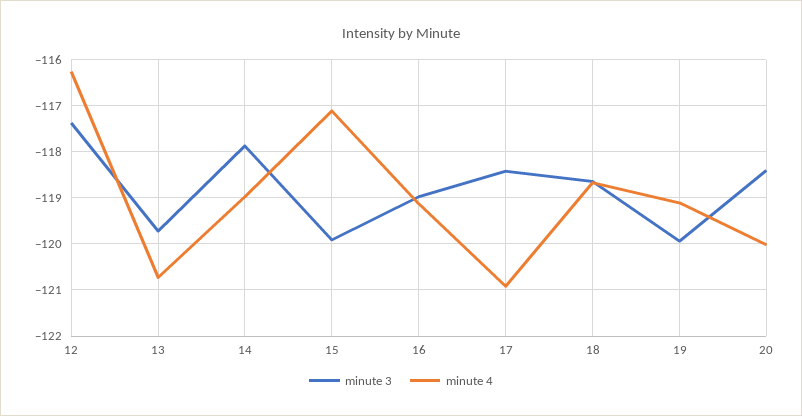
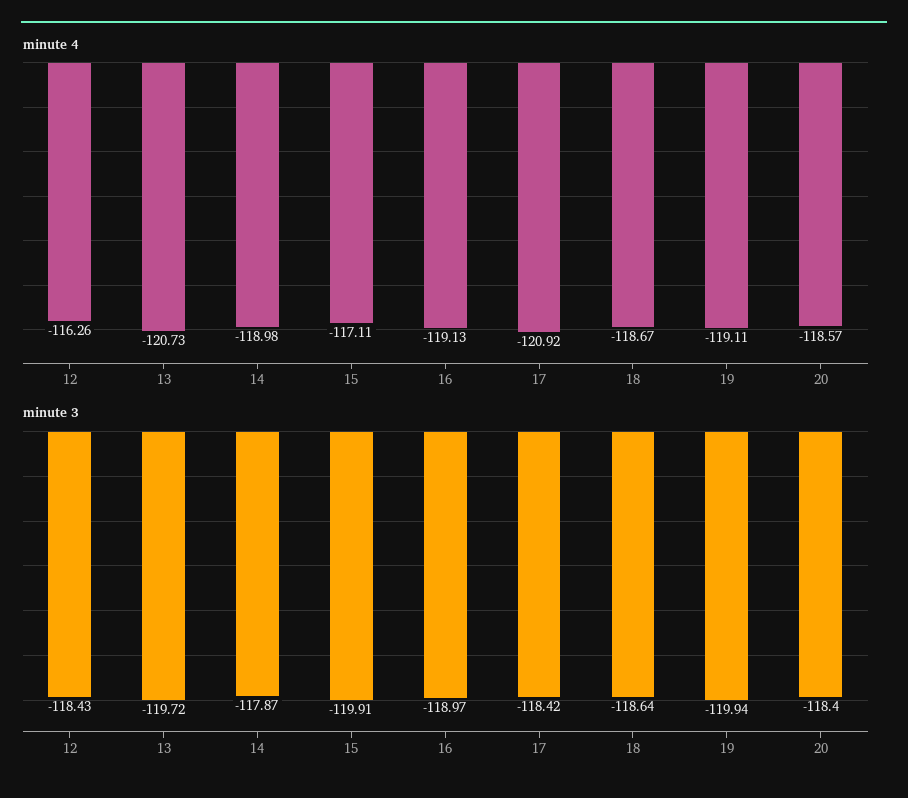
minute 3, 12: -117.4 -> -118.43
minute 4, 20: -120 -> -118.57

